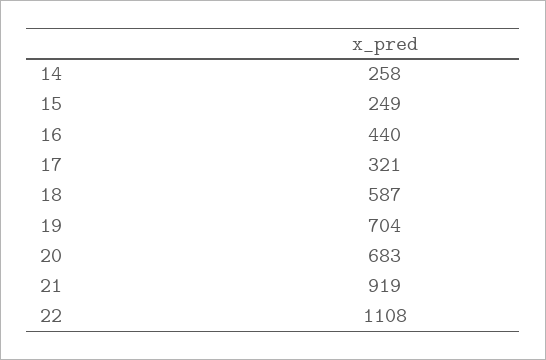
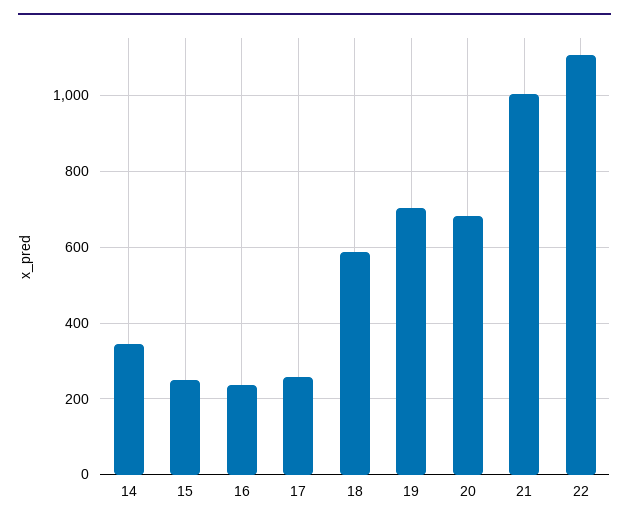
14: 258 -> 340
16: 440 -> 240
17: 321 -> 260
21: 919 -> 1000

